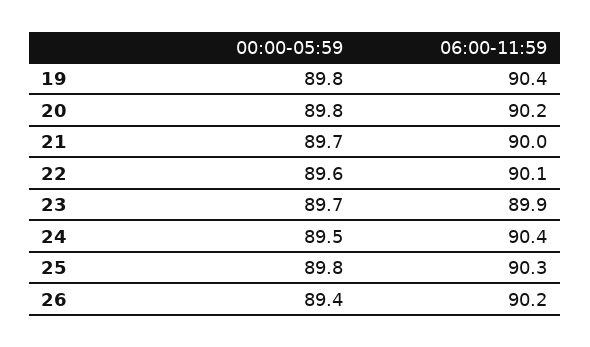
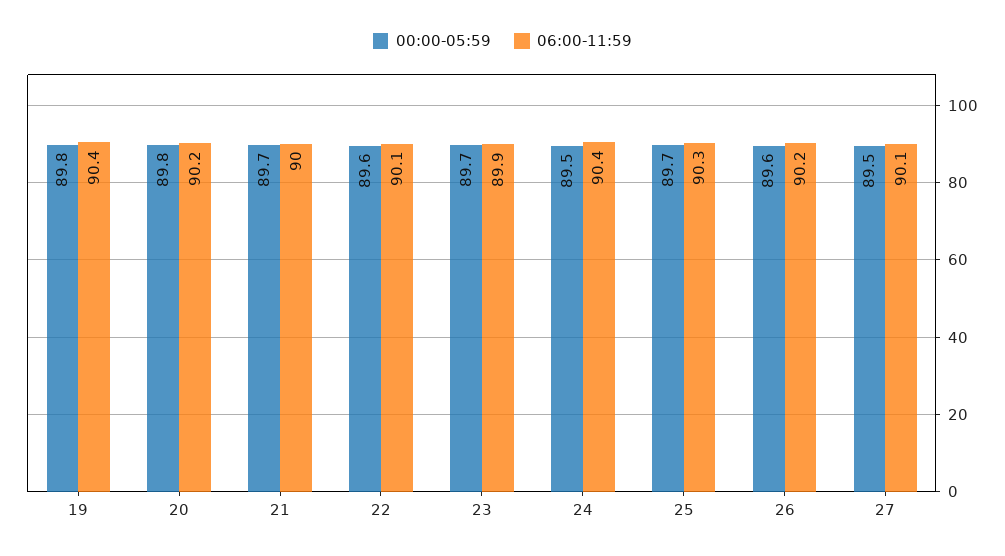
00:00-05:59, 25: 89.8 -> 89.7
00:00-05:59, 26: 89.4 -> 89.6
00:00-05:59, 27: none -> 89.5
06:00-11:59, 27: none -> 90.1

